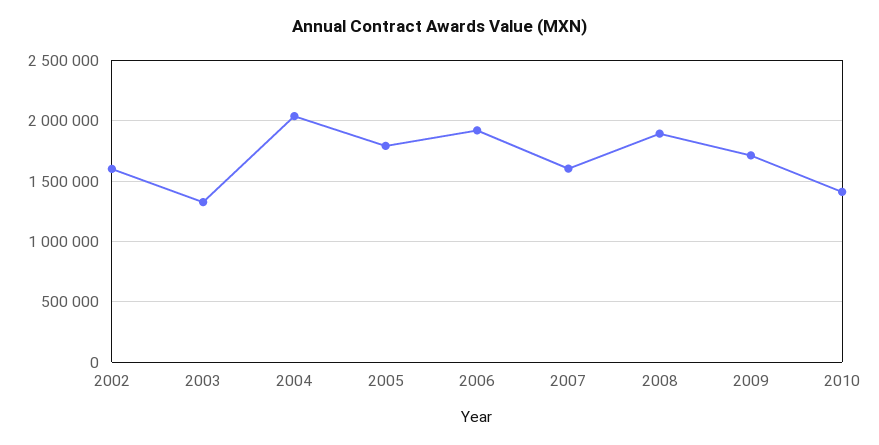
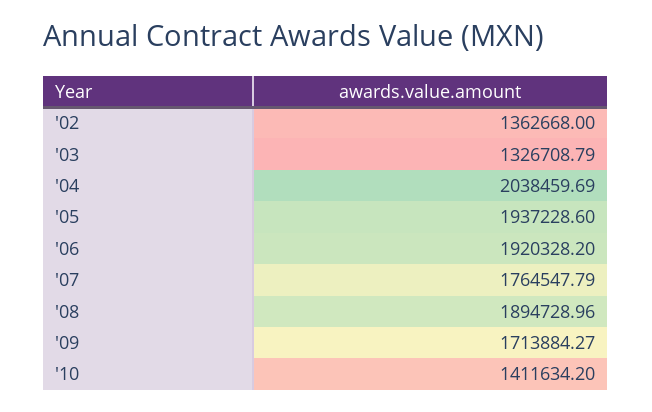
2002: 1600000 -> 1362668
2005: 1800000 -> 1937228.6
2007: 1600000 -> 1764547.79

